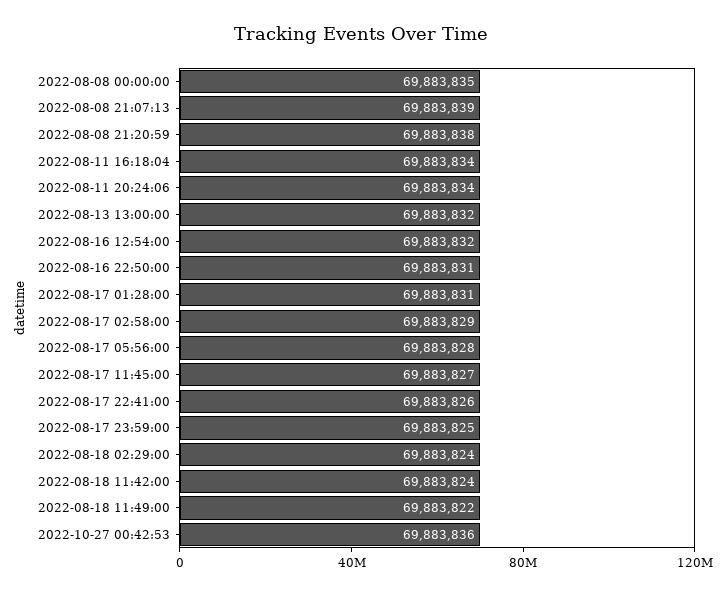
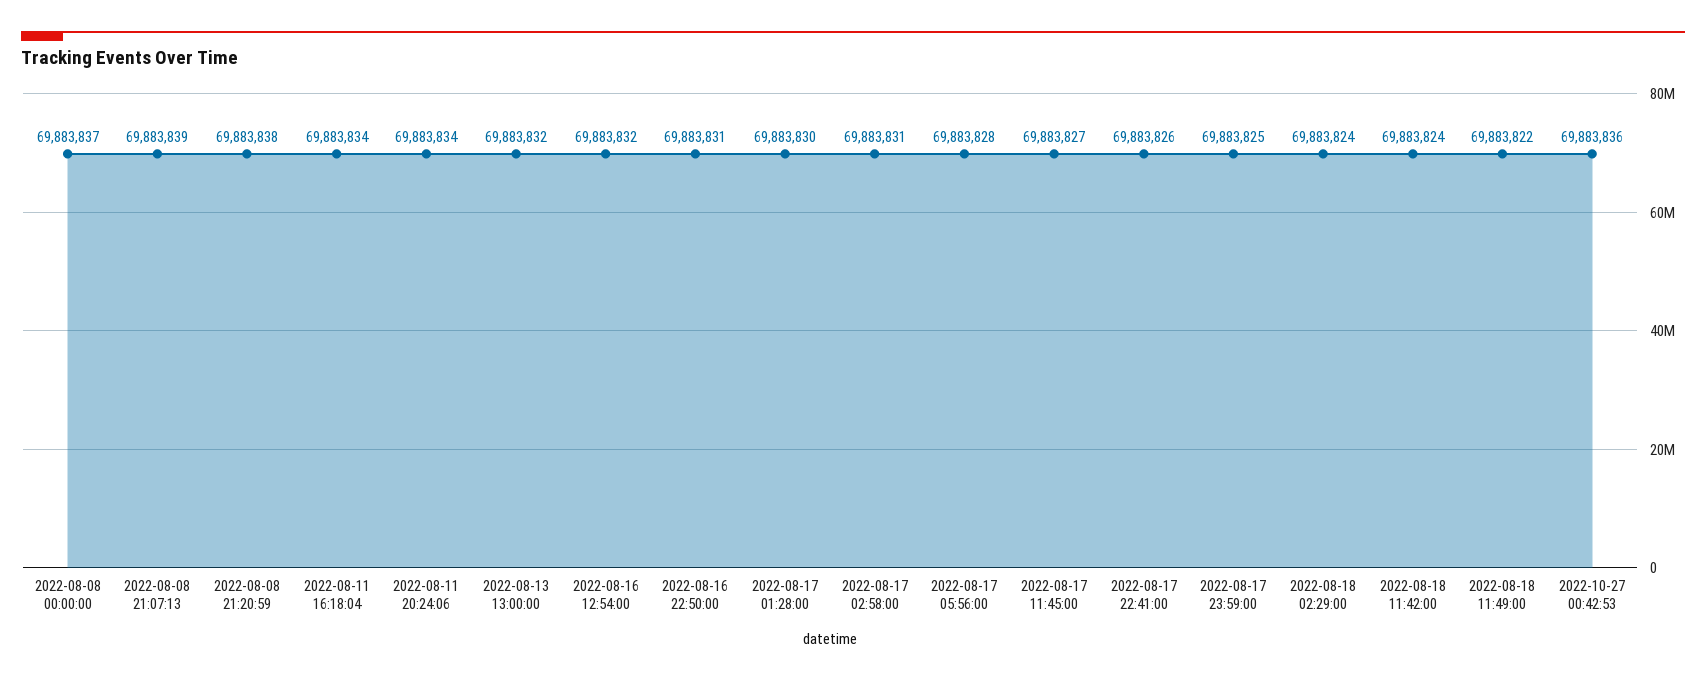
2022-08-08 00:00:00: 69883835 -> 69883837
2022-08-17 01:28:00: 69883831 -> 69883830
2022-08-17 02:58:00: 69883829 -> 69883831

